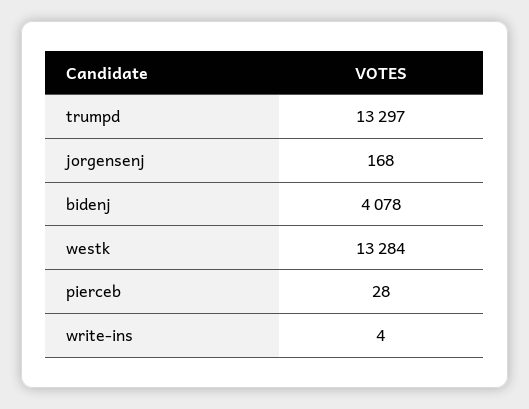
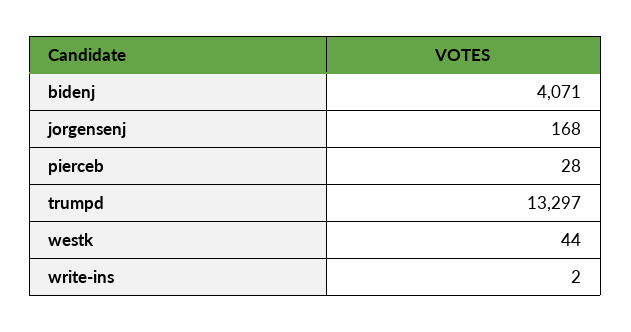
bidenj: 4078 -> 4071
westk: 13284 -> 44
write-ins: 4 -> 2

